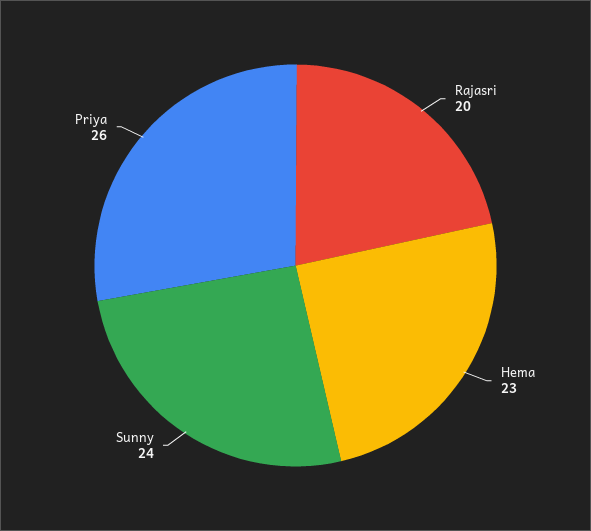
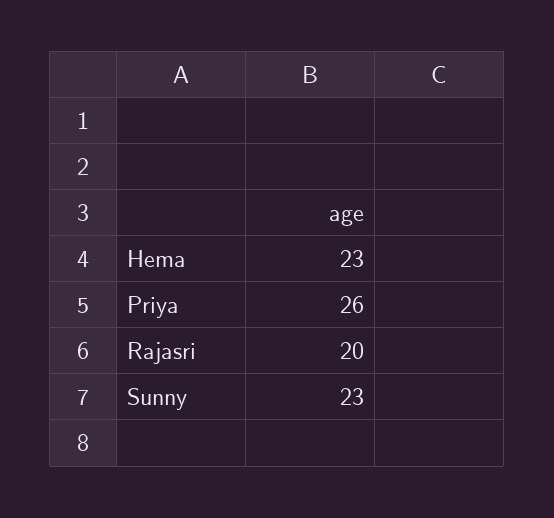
Sunny: 24 -> 23

